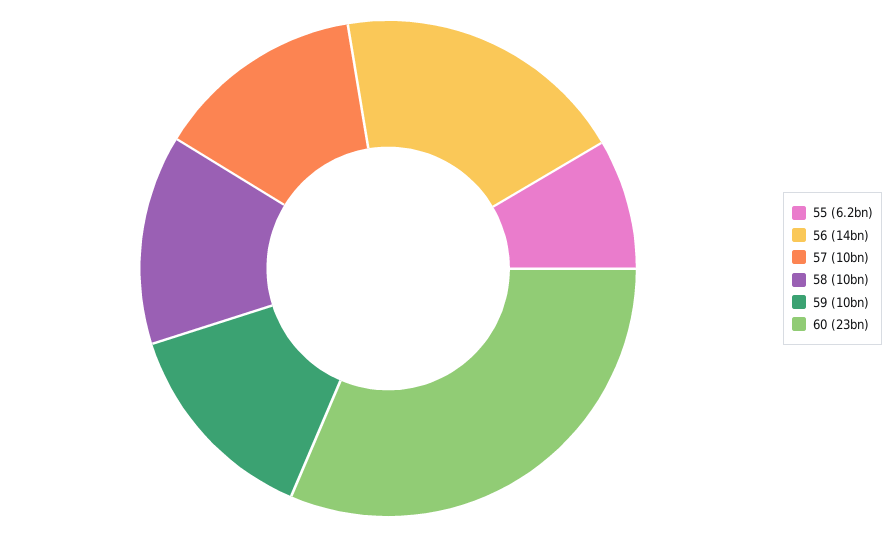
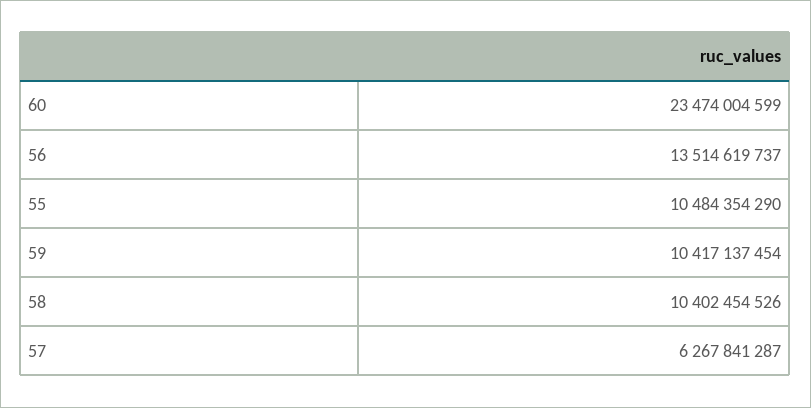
55: 6200000000 -> 10484354290
57: 10000000000 -> 6267841287

